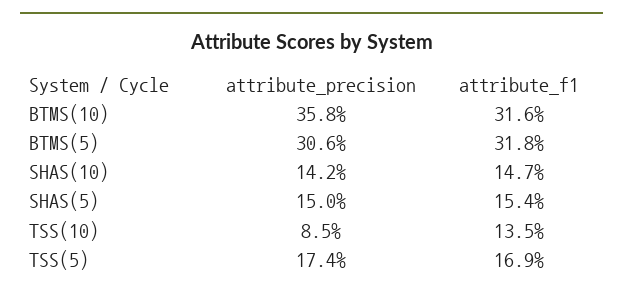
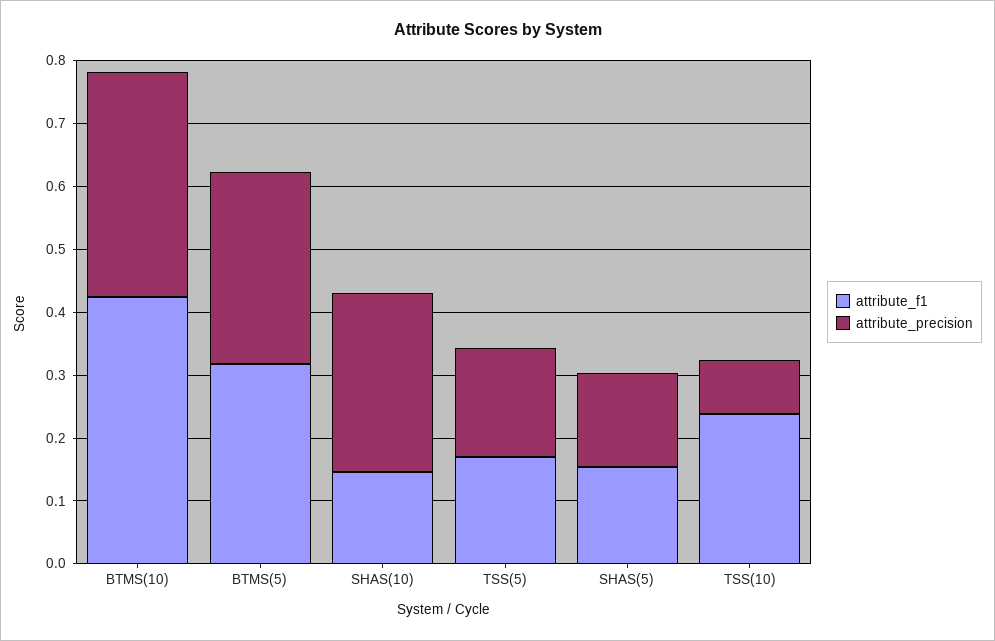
attribute_f1, BTMS(10): 0.316 -> 0.42
attribute_precision, SHAS(10): 0.142 -> 0.28
attribute_f1, TSS(10): 0.135 -> 0.24

